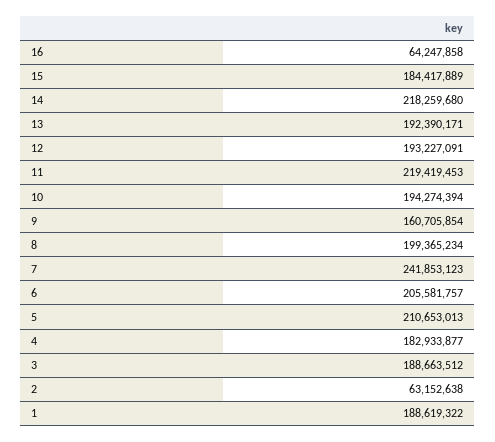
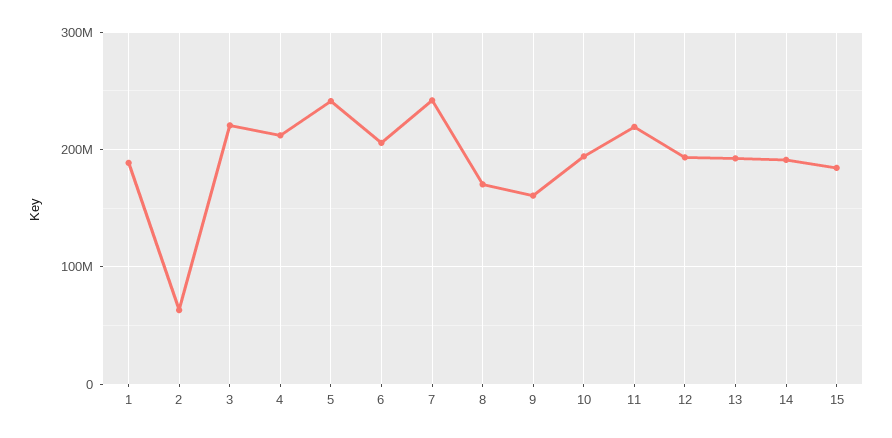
16: 64247858 -> none
14: 218259680 -> 190000000
8: 199365234 -> 170000000
5: 210653013 -> 240000000
4: 182933877 -> 210000000
3: 188663512 -> 220000000

